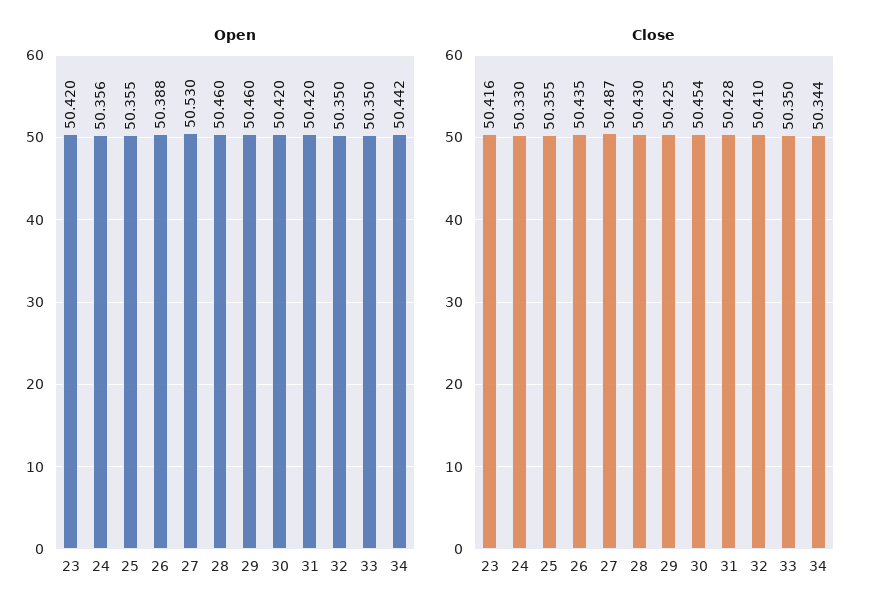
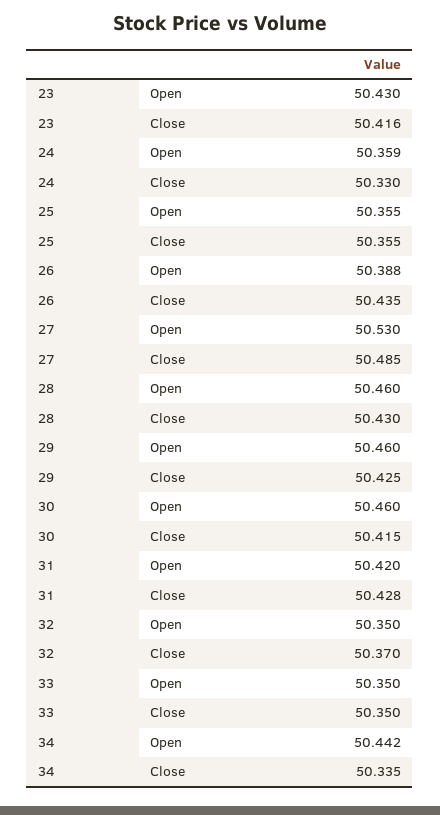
Open, 23: 50.42 -> 50.43
Open, 24: 50.356 -> 50.359
Open, 30: 50.42 -> 50.46
Close, 27: 50.487 -> 50.485
Close, 30: 50.454 -> 50.415
Close, 32: 50.41 -> 50.37
Close, 34: 50.344 -> 50.335

